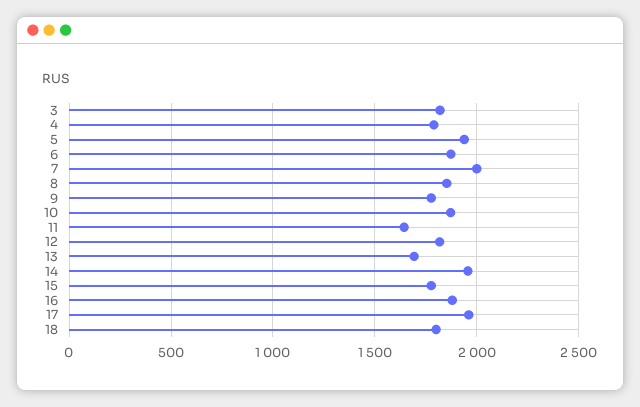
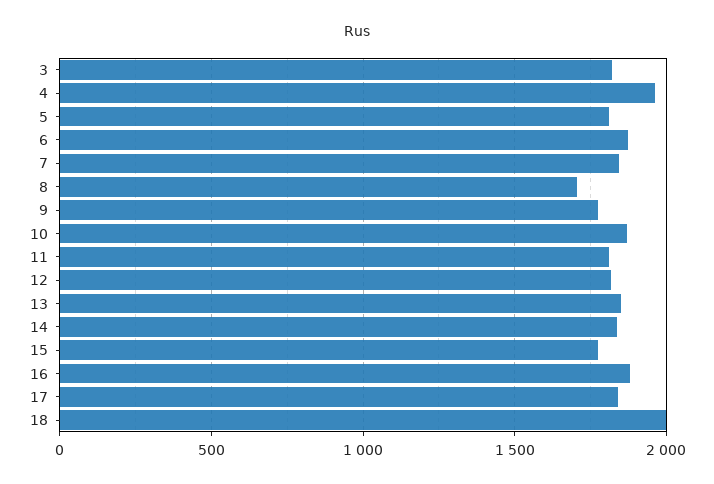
4: 1800 -> 1950
5: 1950 -> 1800
7: 2000 -> 1850
8: 1850 -> 1700
11: 1650 -> 1800
13: 1700 -> 1850
14: 1950 -> 1850
17: 1950 -> 1850
18: 1800 -> 2000

